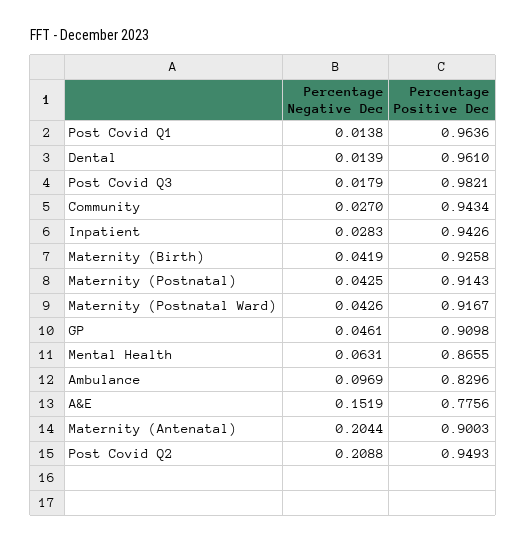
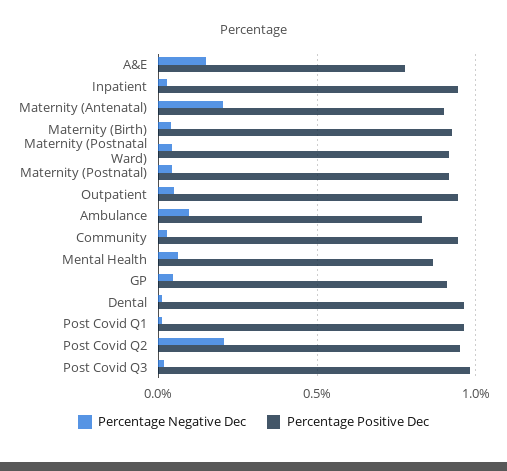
Percentage Negative Dec, Outpatient: none -> 0.05
Percentage Positive Dec, Outpatient: none -> 0.95

